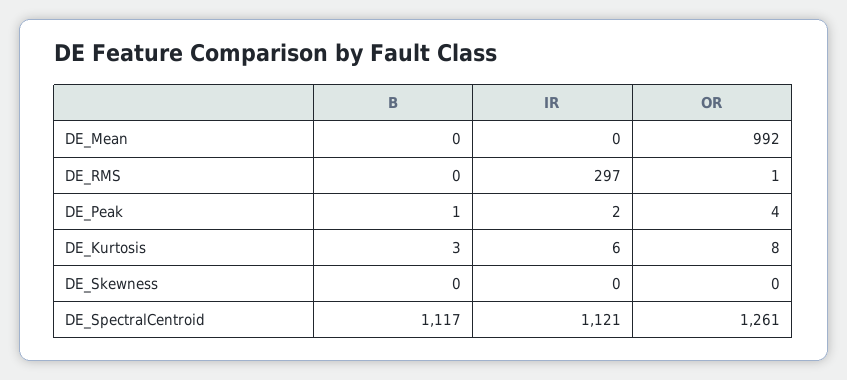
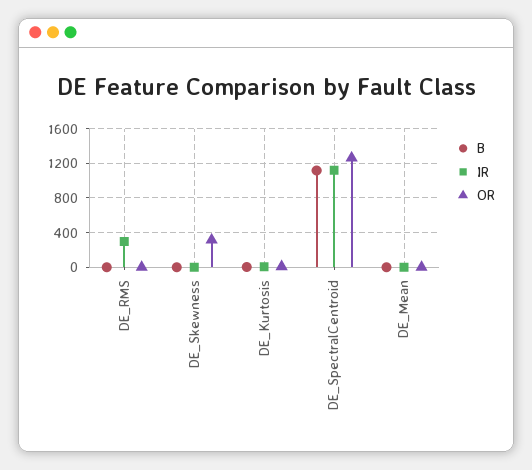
OR, DE_Mean: 992 -> 0
B, DE_Peak: 1 -> none
IR, DE_Peak: 2 -> none
OR, DE_Peak: 4 -> none
OR, DE_Skewness: 0 -> 300

